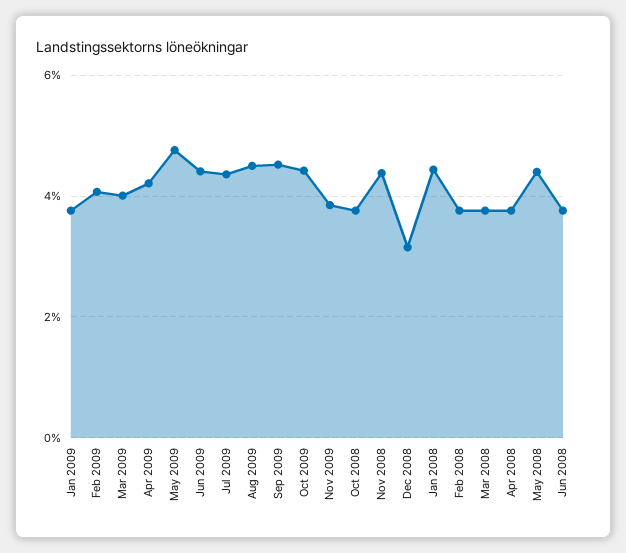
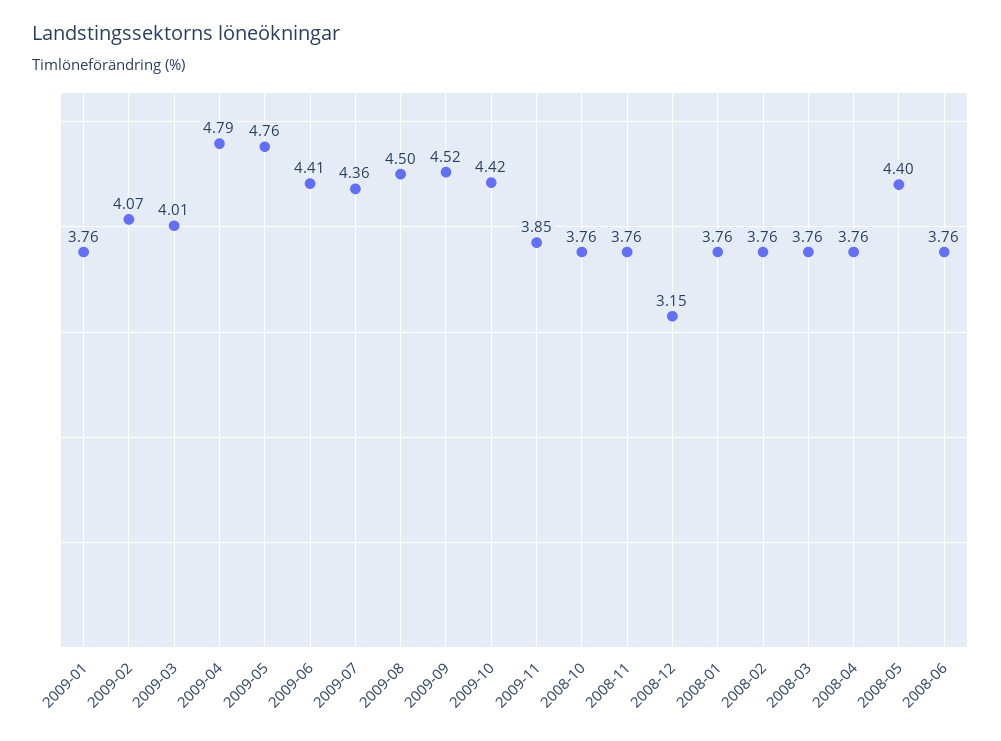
Apr 2009: 4.2 -> 4.79
Nov 2008: 4.4 -> 3.76
Jan 2008: 4.4 -> 3.76

